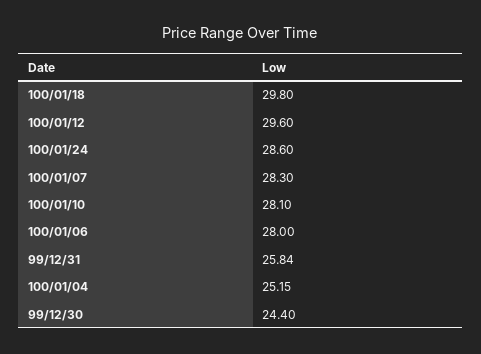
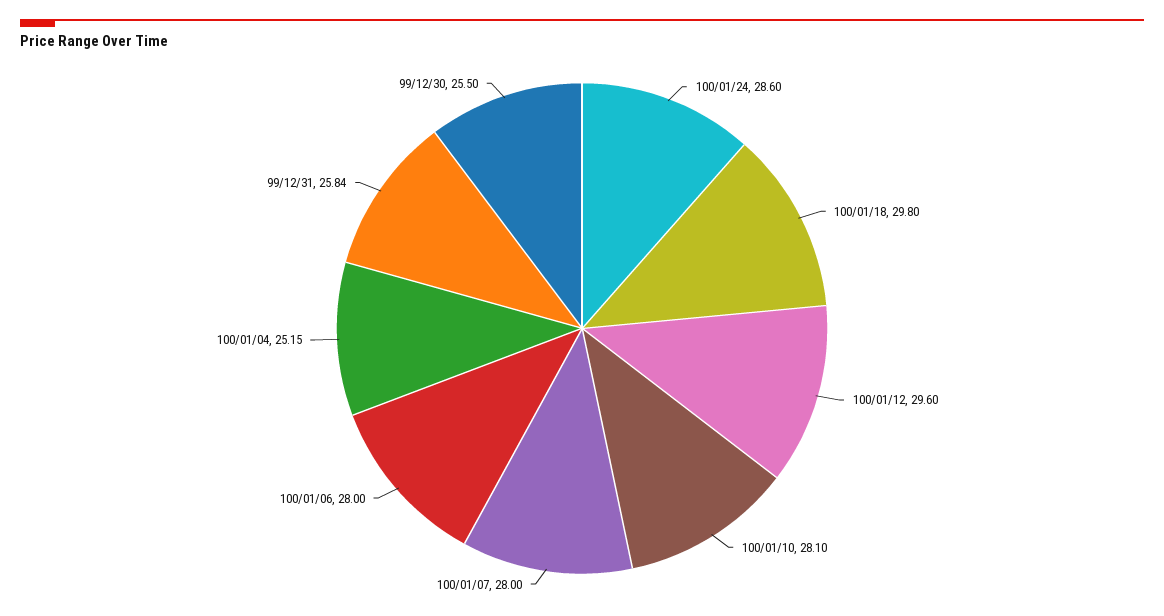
100/01/07: 28.3 -> 28
99/12/30: 24.4 -> 25.5

